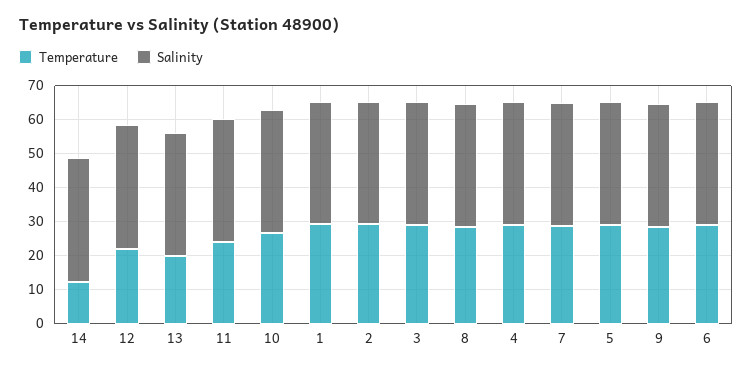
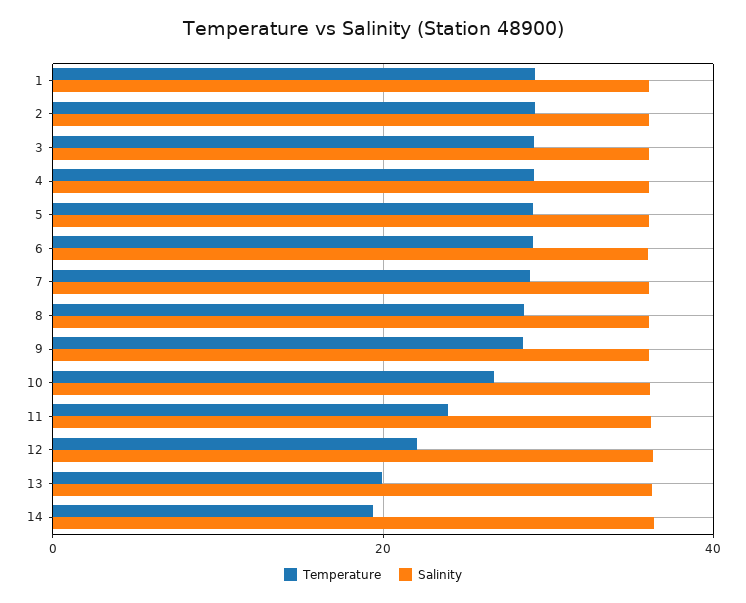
Temperature, 14: 12.5 -> 20

